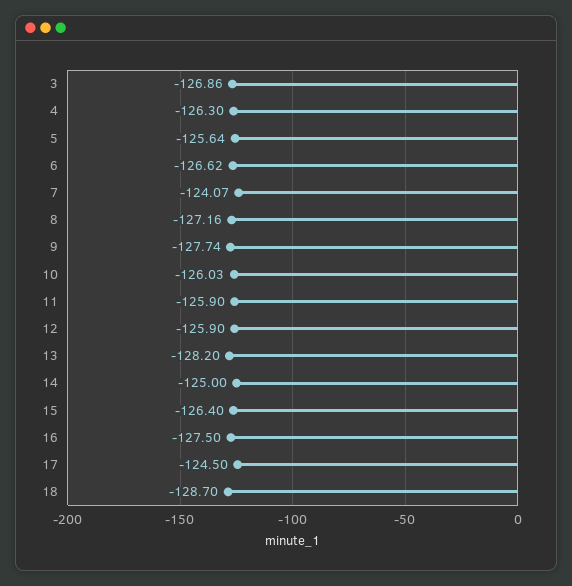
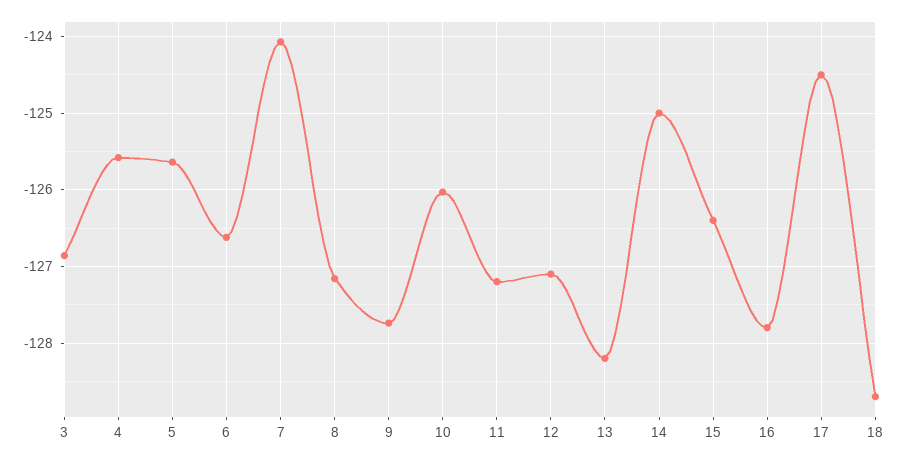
4: -126.3 -> -125.6
11: -125.9 -> -127.2
12: -125.9 -> -127.1
16: -127.5 -> -127.8

